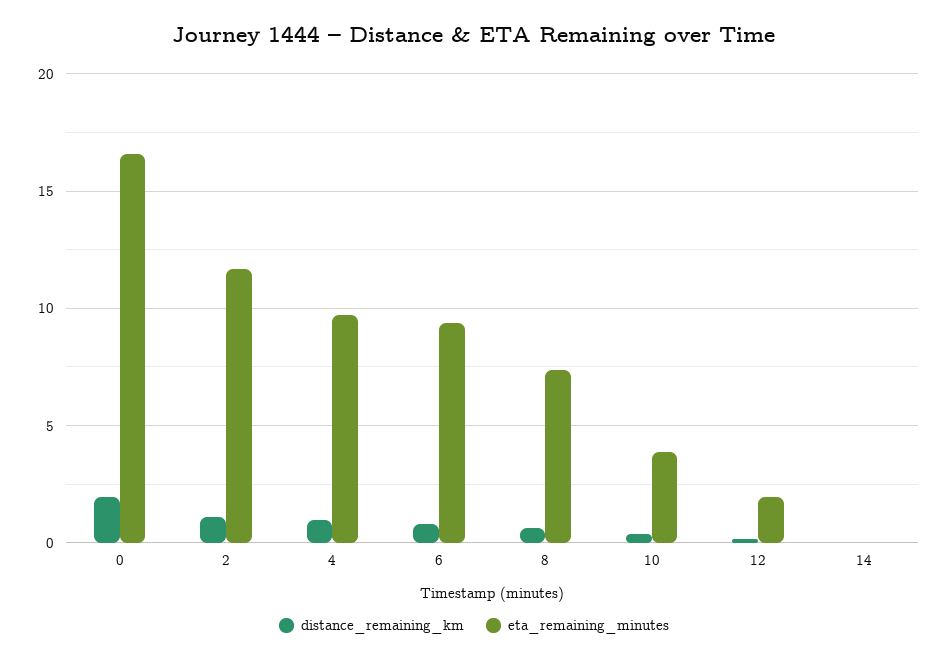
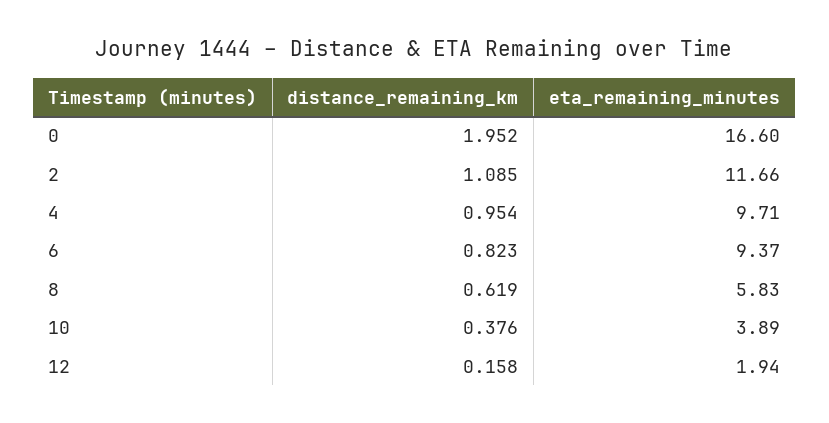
eta_remaining_minutes, 8: 7.5 -> 5.83
distance_remaining_km, 14: 0 -> none
eta_remaining_minutes, 14: 0 -> none

